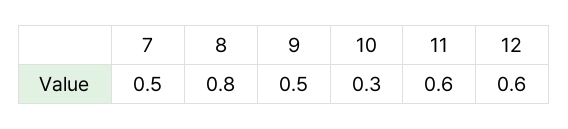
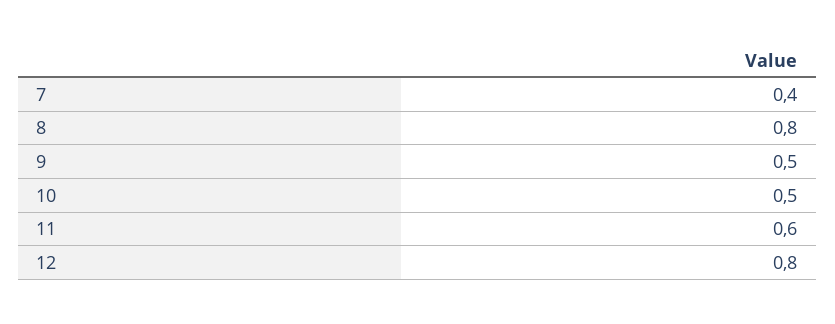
7: 0.5 -> 0.4
10: 0.3 -> 0.5
12: 0.6 -> 0.8

